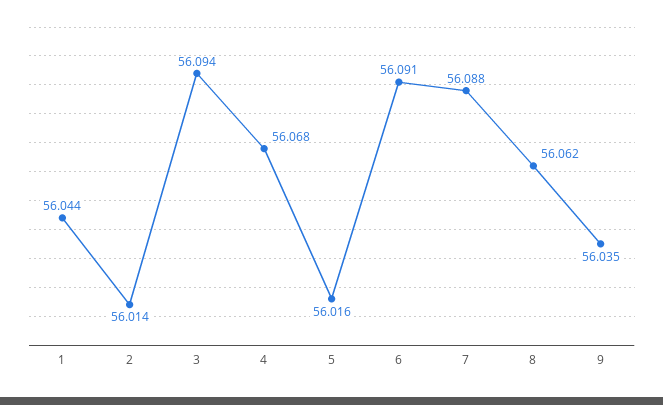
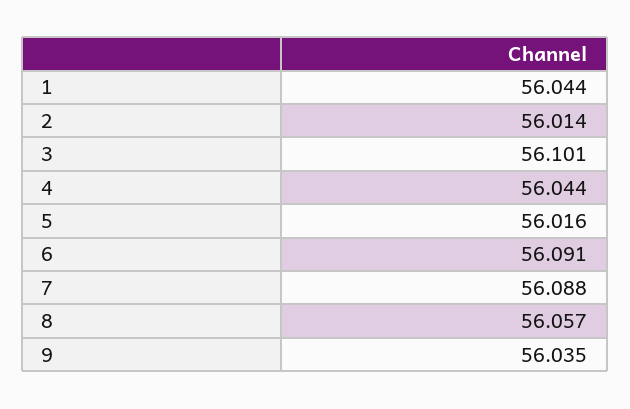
3: 56.094 -> 56.101
4: 56.068 -> 56.044
8: 56.062 -> 56.057

